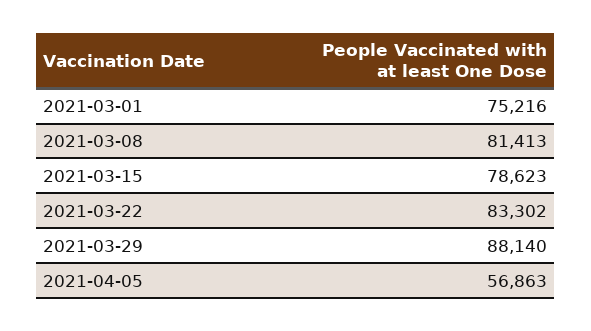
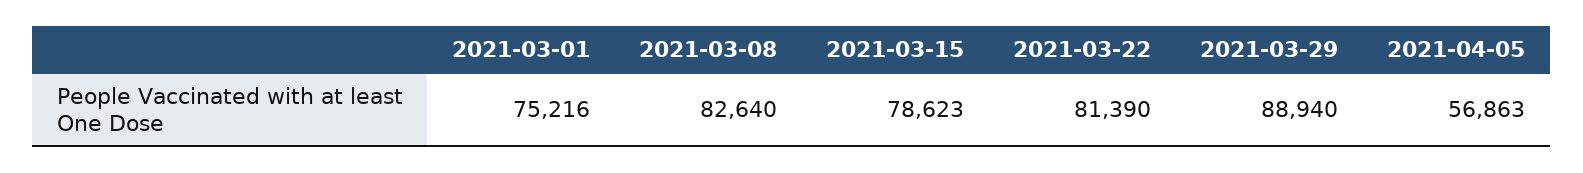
2021-03-08: 81413 -> 82640
2021-03-22: 83302 -> 81390
2021-03-29: 88140 -> 88940

